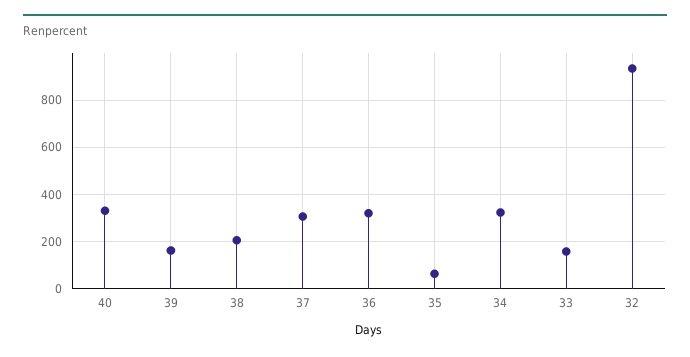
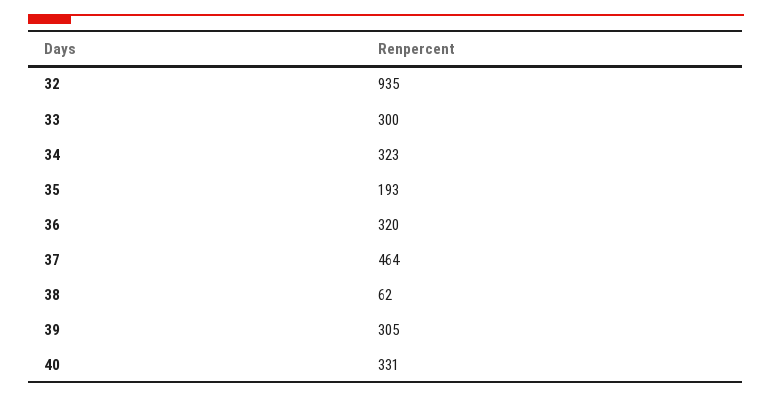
39: 150 -> 305
38: 200 -> 62
37: 300 -> 464
35: 50 -> 193
33: 150 -> 300

